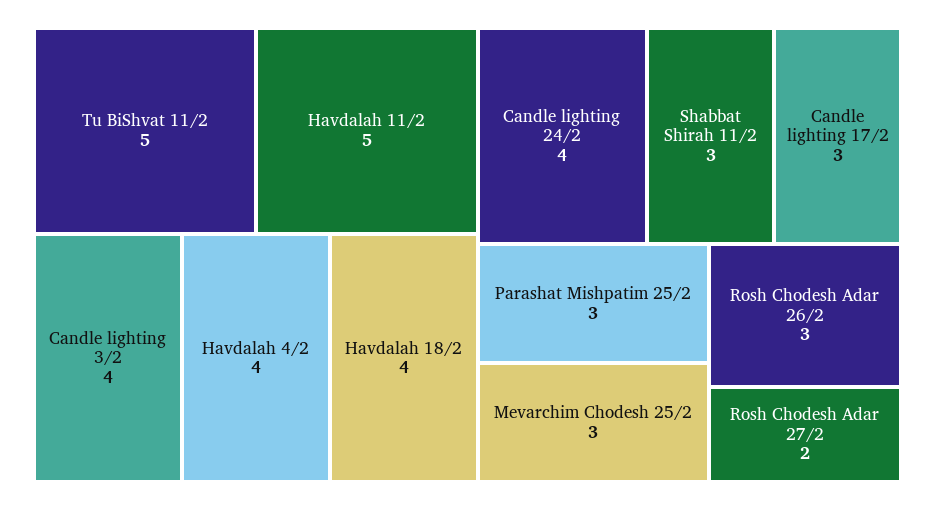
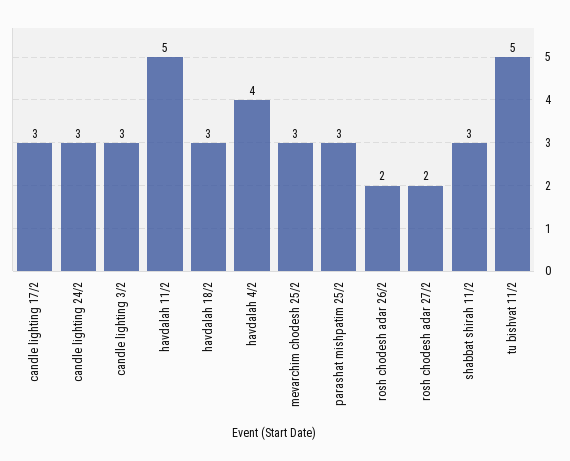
Candle lighting 3/2: 4 -> 3
Havdalah 18/2: 4 -> 3
Candle lighting 24/2: 4 -> 3
Rosh Chodesh Adar 26/2: 3 -> 2

